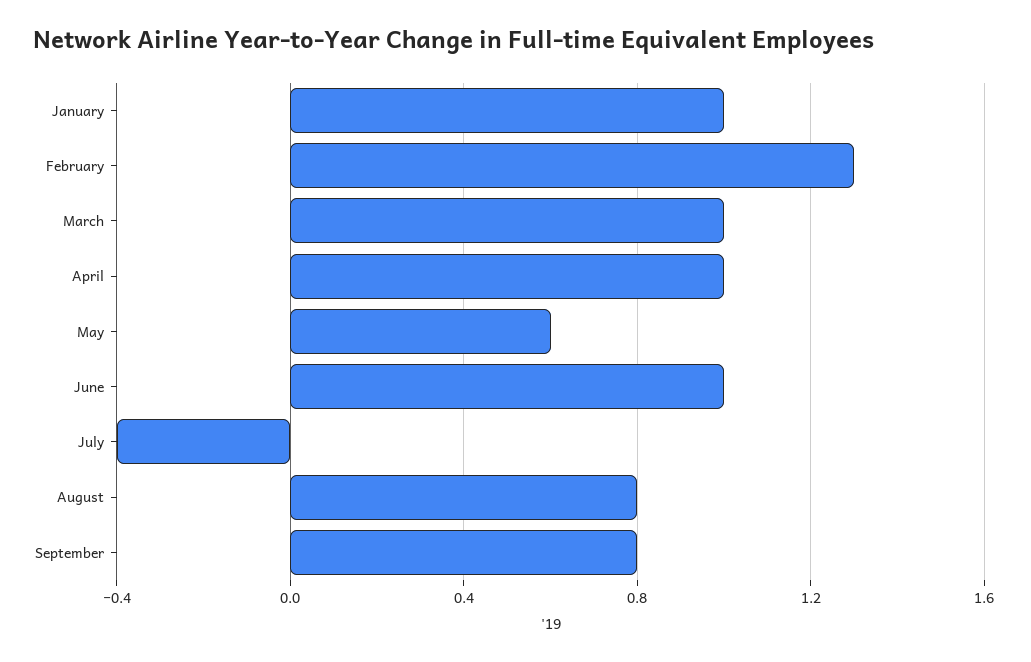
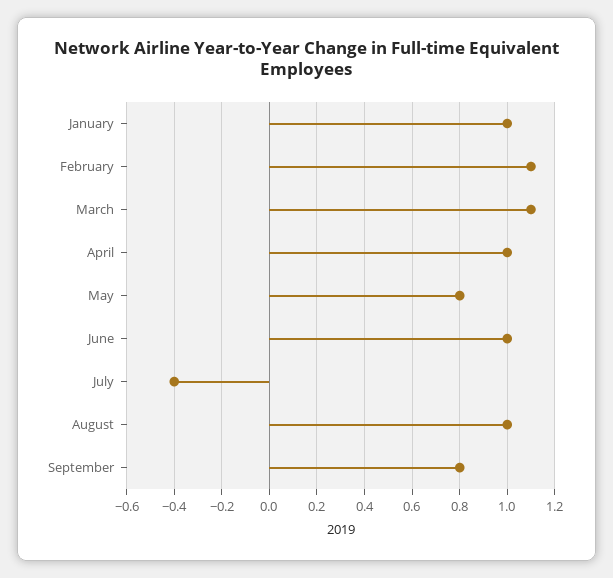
February: 1.3 -> 1.1
March: 1 -> 1.1
May: 0.6 -> 0.8
August: 0.8 -> 1

